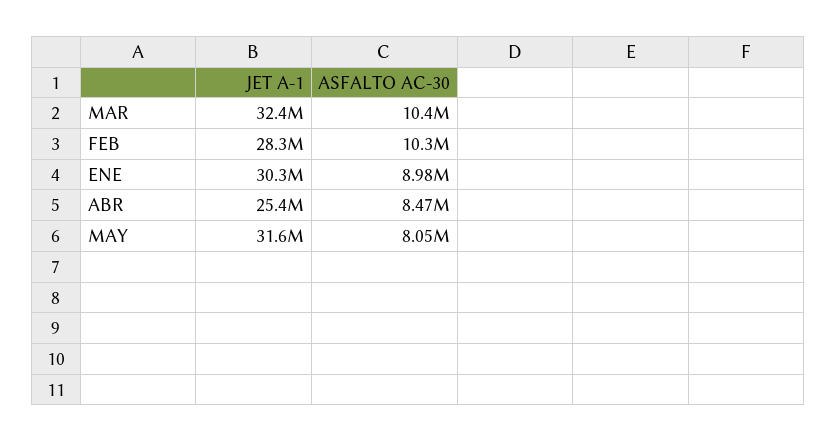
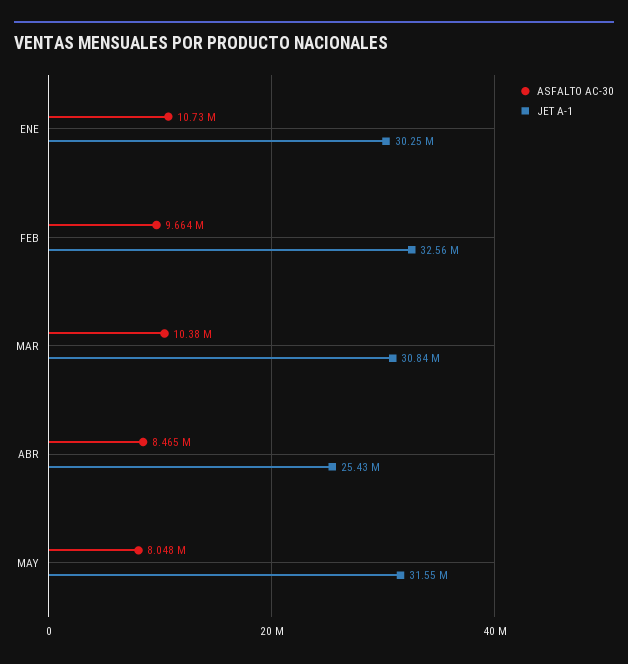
JET A-1, MAR: 32400000 -> 30840000
JET A-1, FEB: 28300000 -> 32560000
ASFALTO AC-30, FEB: 10300000 -> 9664000
ASFALTO AC-30, ENE: 8980000 -> 10730000

